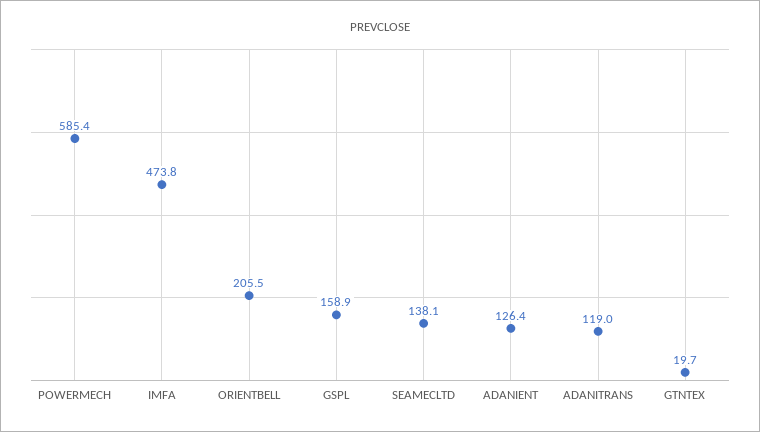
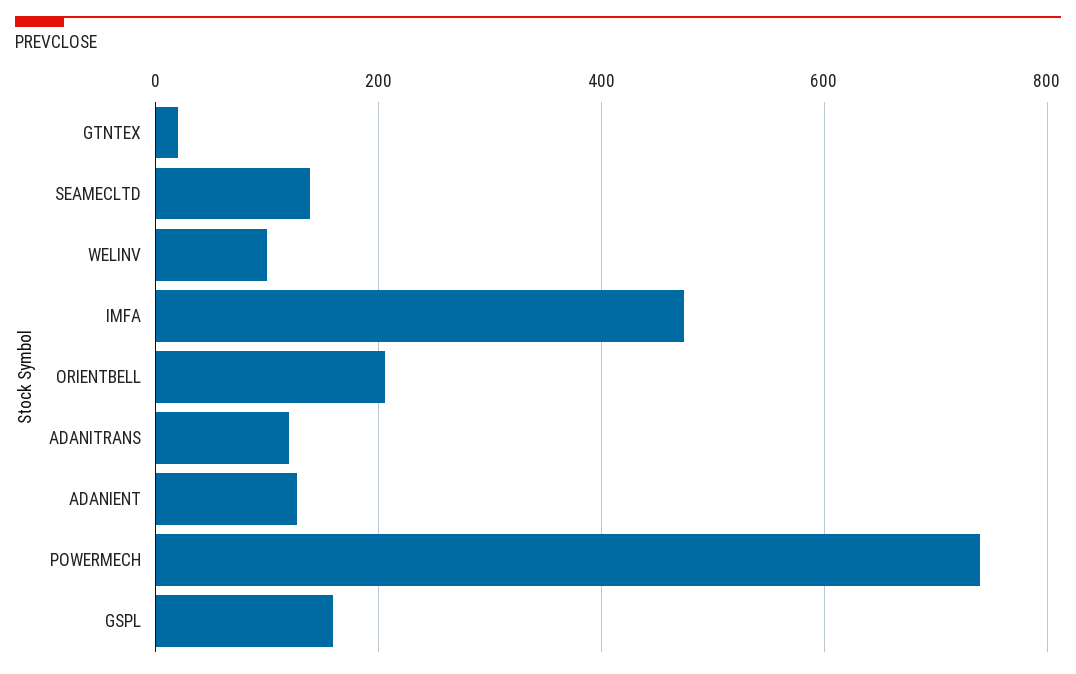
POWERMECH: 585.4 -> 740
WELINV: none -> 100

